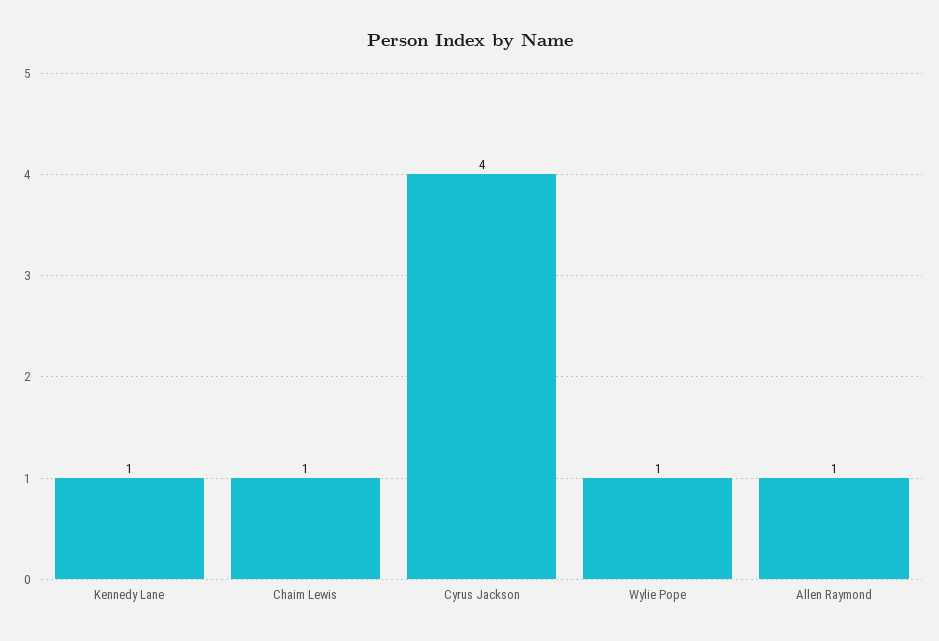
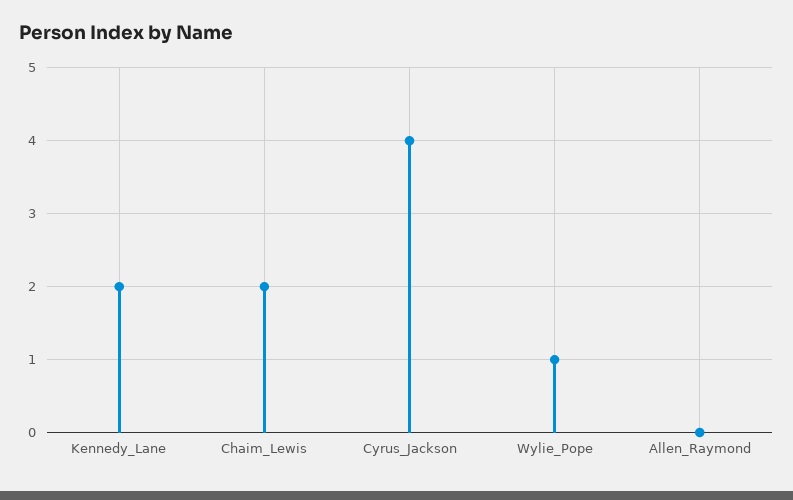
Kennedy Lane: 1 -> 2
Chaim Lewis: 1 -> 2
Allen Raymond: 1 -> 0

